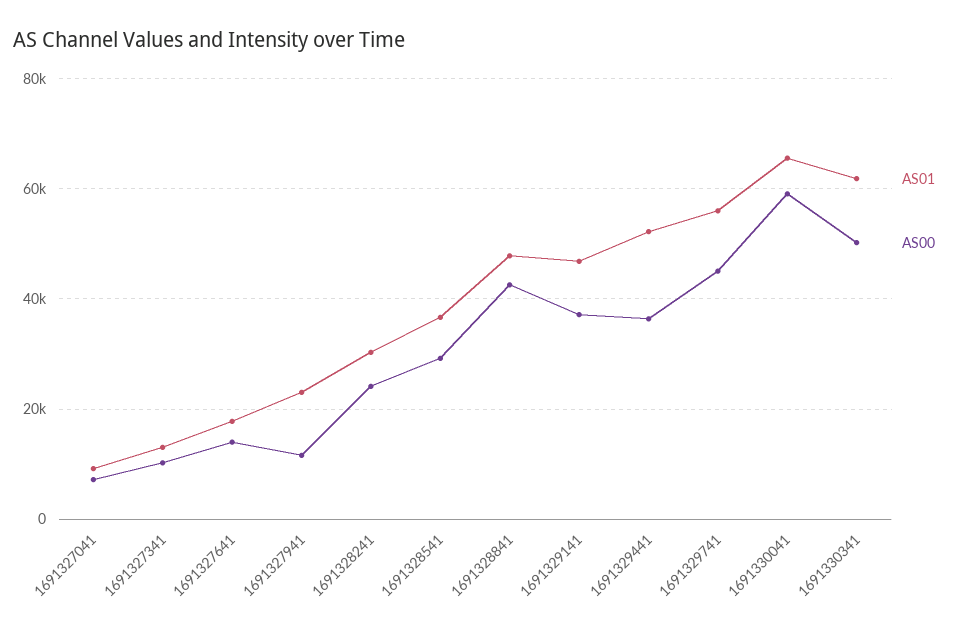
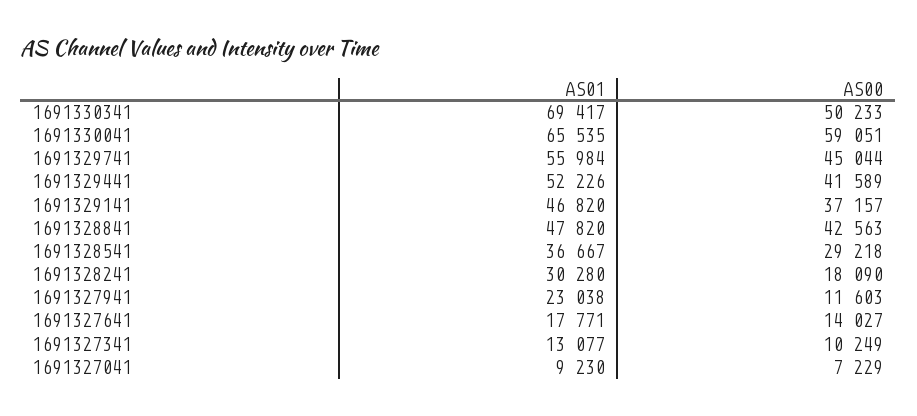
AS00, 1691328241: 24000 -> 18090
AS00, 1691329441: 36000 -> 41589
AS01, 1691330341: 62000 -> 69417

